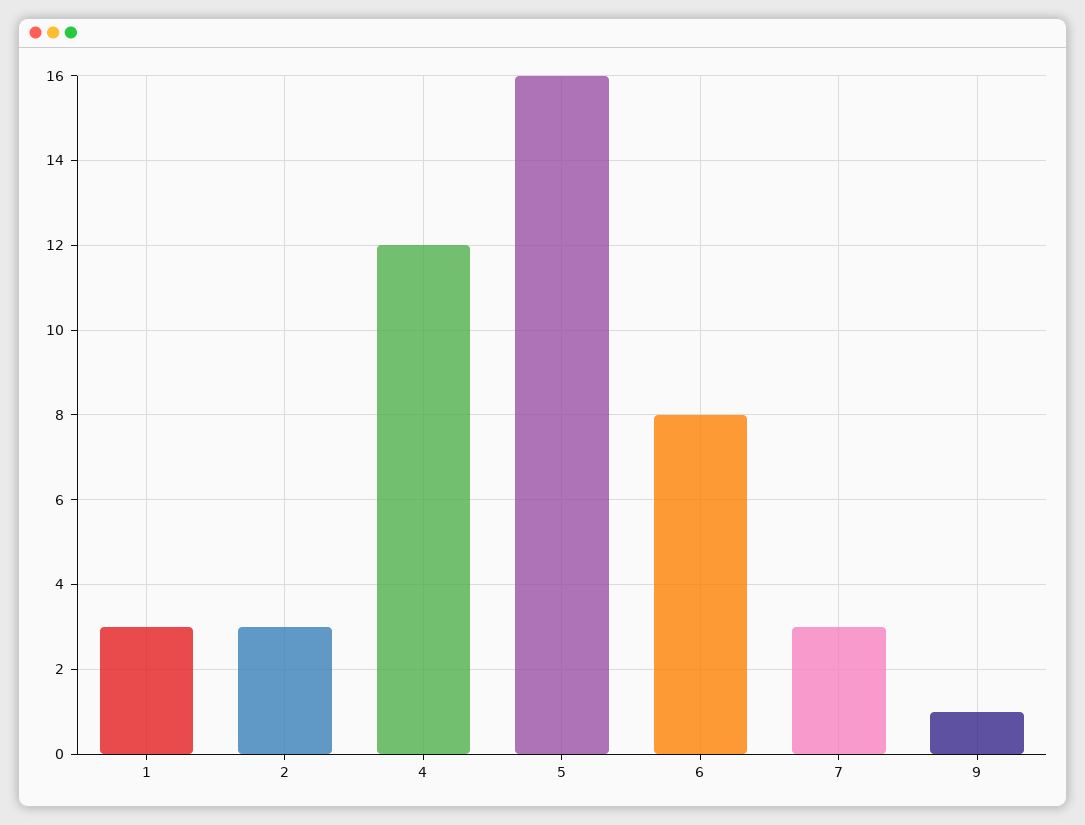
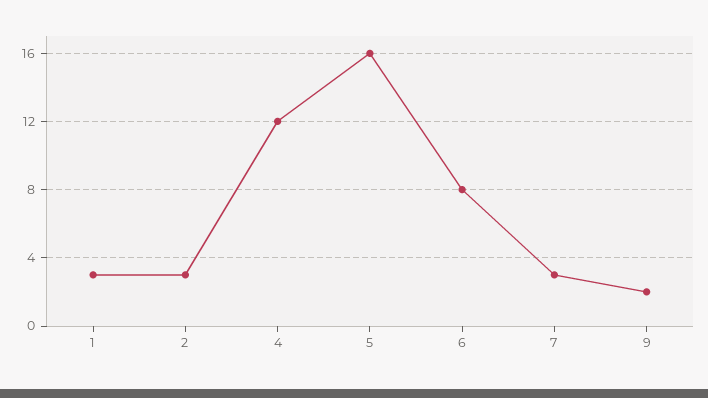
9: 1 -> 2

